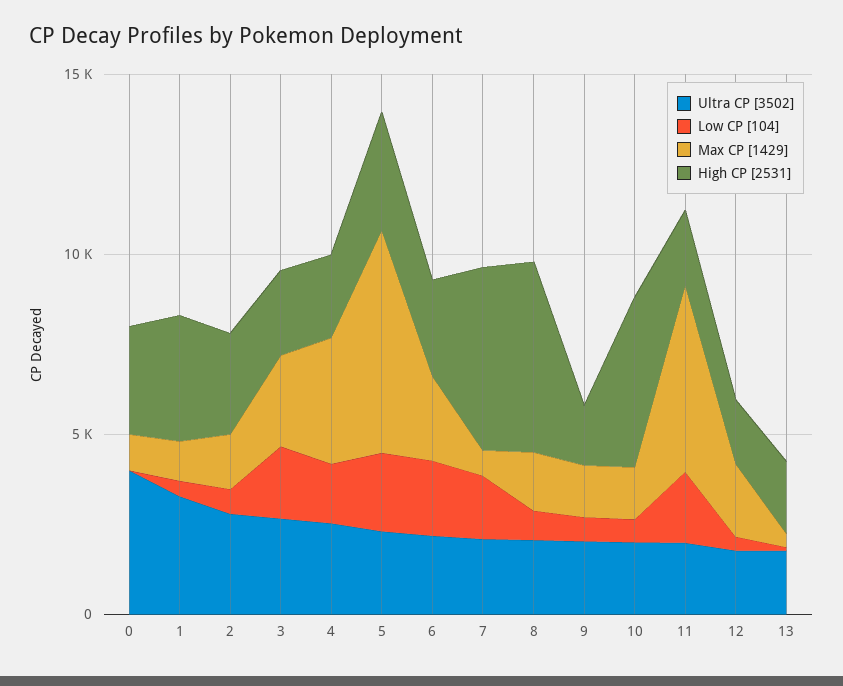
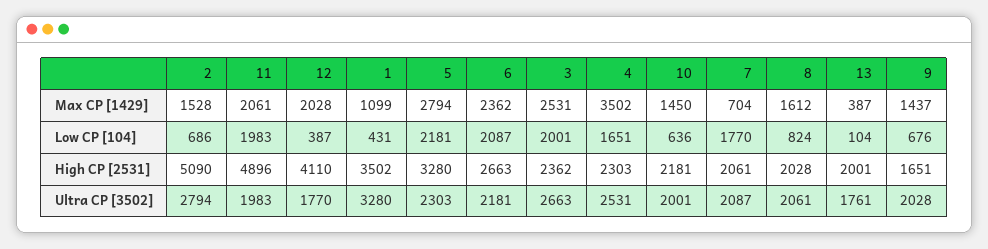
Ultra CP [3502], 0: 4000 -> none
Low CP [104], 0: 0 -> none
Max CP [1429], 0: 1000 -> none
High CP [2531], 0: 3000 -> none
High CP [2531], 2: 3000 -> 5090
Max CP [1429], 5: 6000 -> 2794
High CP [2531], 7: 5000 -> 2061
High CP [2531], 8: 5000 -> 2028
High CP [2531], 10: 5000 -> 2181
Max CP [1429], 11: 5000 -> 2061
High CP [2531], 11: 2000 -> 4896
High CP [2531], 12: 2000 -> 4110

